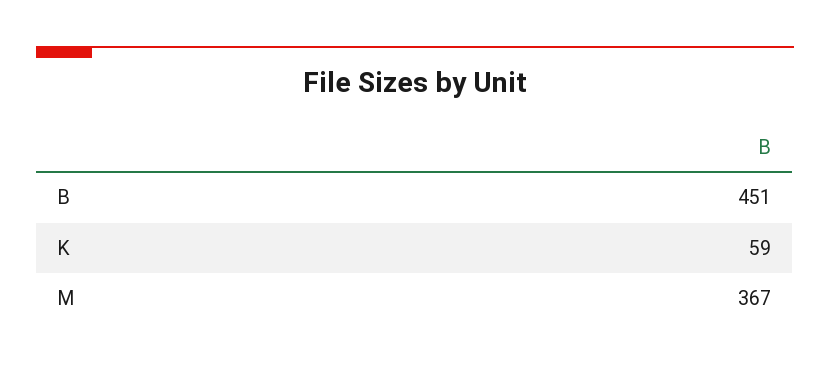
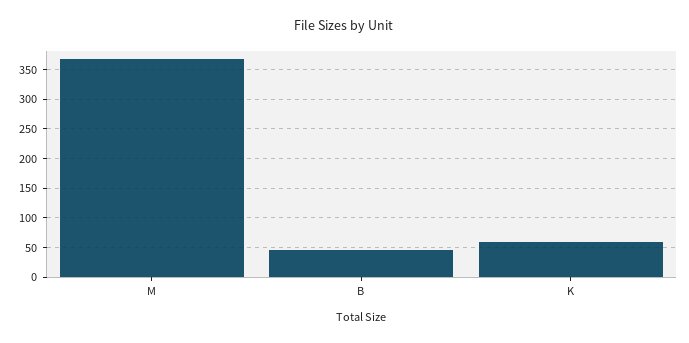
B: 451 -> 50

